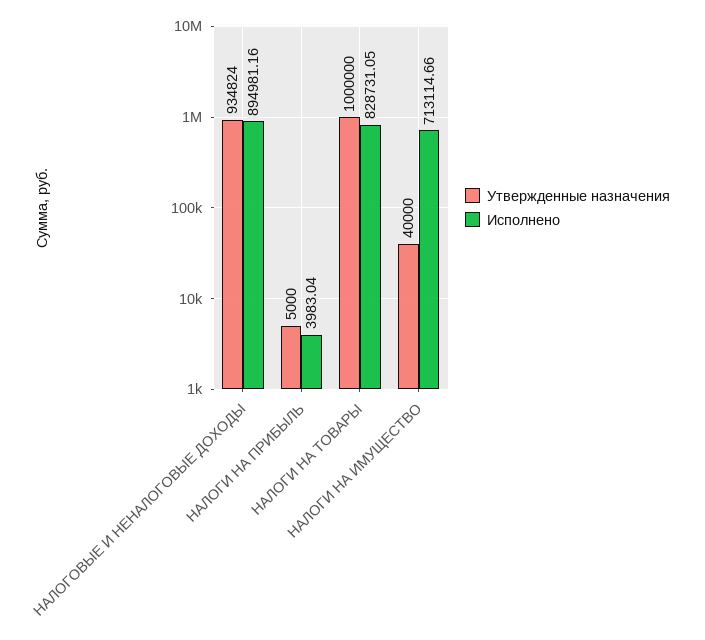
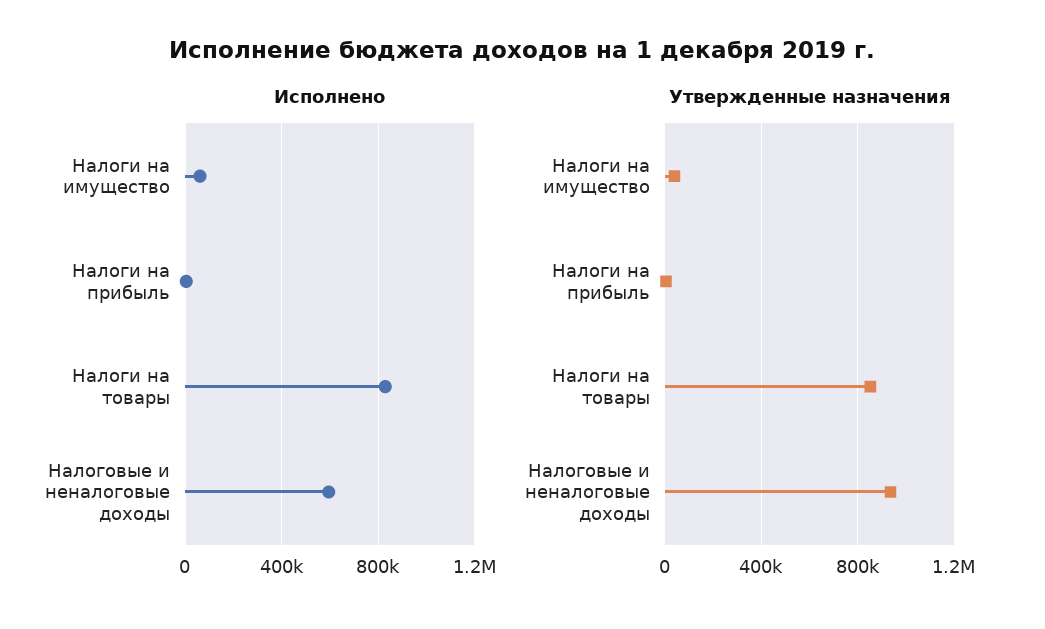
Исполнено, НАЛОГОВЫЕ И НЕНАЛОГОВЫЕ ДОХОДЫ: 894981.16 -> 600000
Утвержденные назначения, НАЛОГИ НА ТОВАРЫ: 1000000 -> 850000
Исполнено, НАЛОГИ НА ИМУЩЕСТВО: 713114.66 -> 50000

